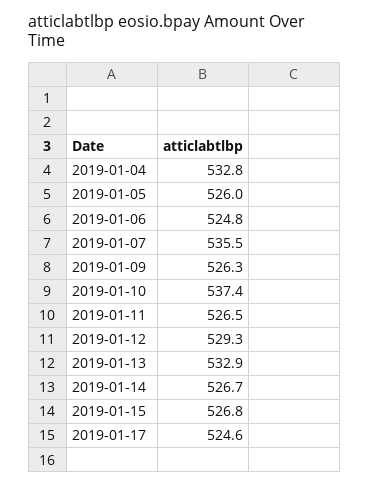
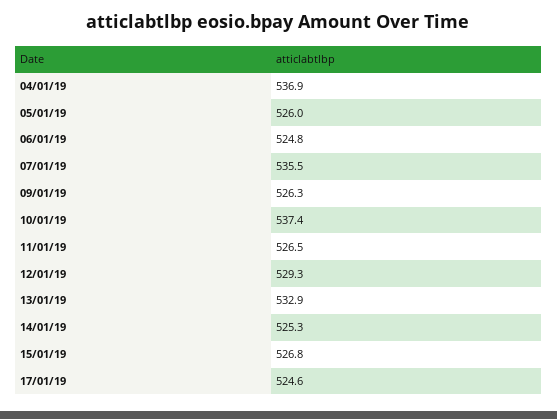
2019-01-04: 532.8 -> 536.9
2019-01-14: 526.7 -> 525.3

